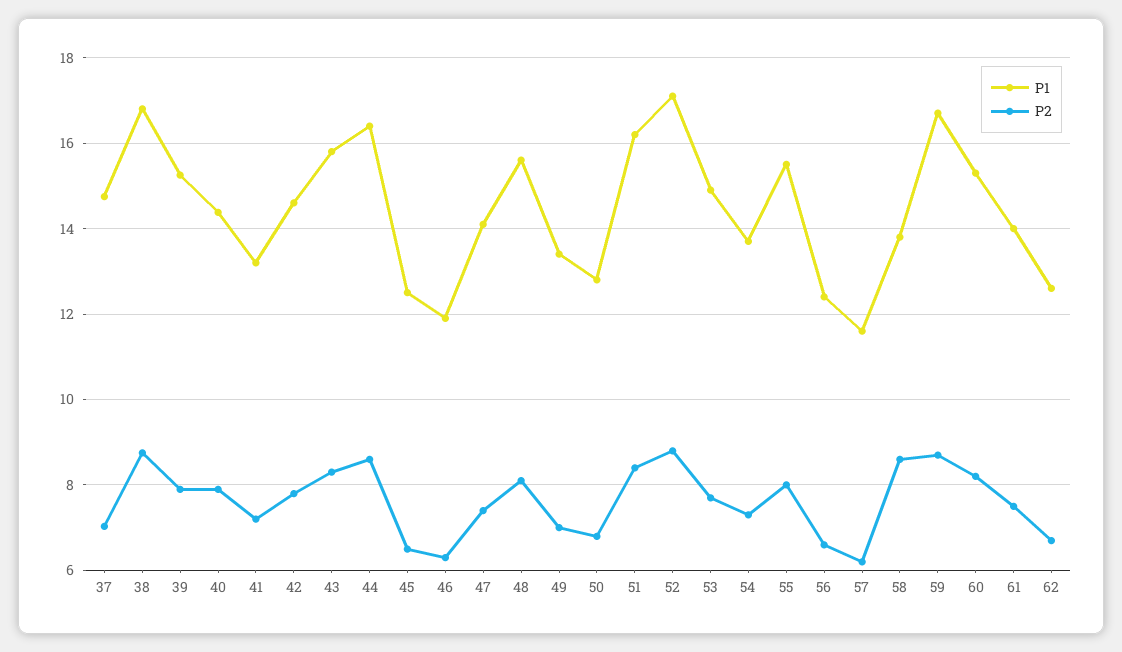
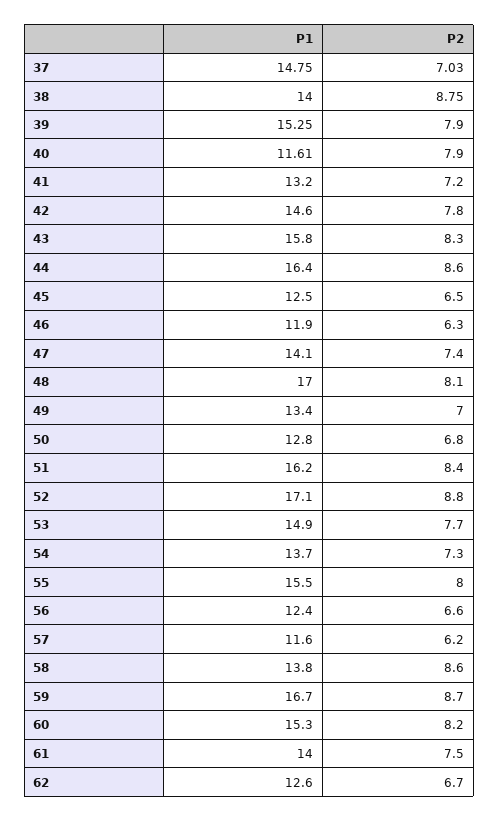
P1, 38: 16.8 -> 14
P1, 40: 14.4 -> 11.61
P1, 48: 15.6 -> 17

